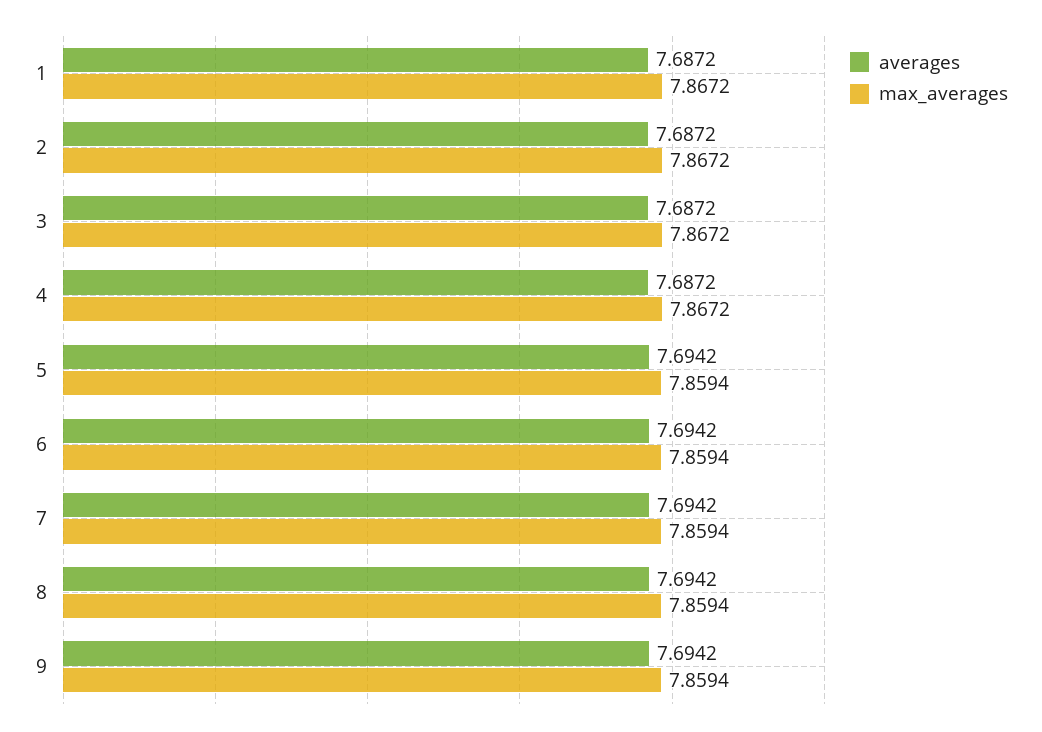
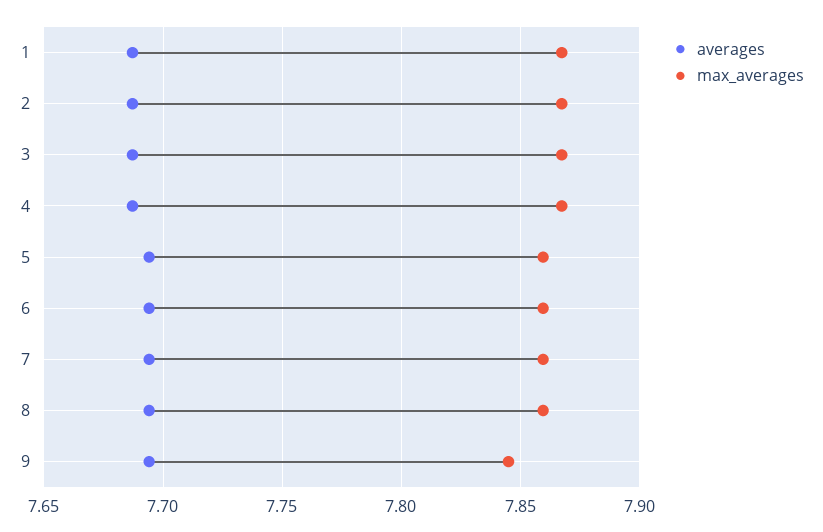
max_averages, 9: 7.8594 -> 7.845

